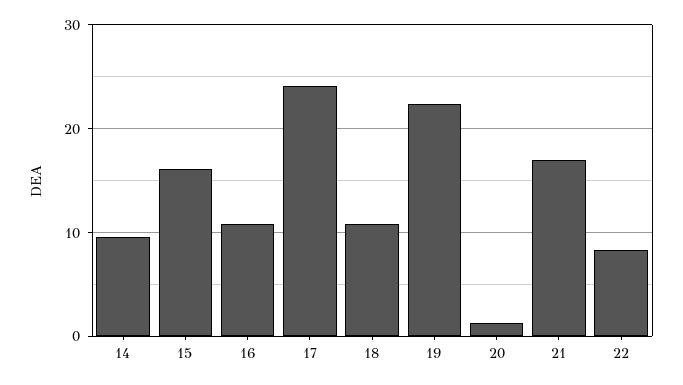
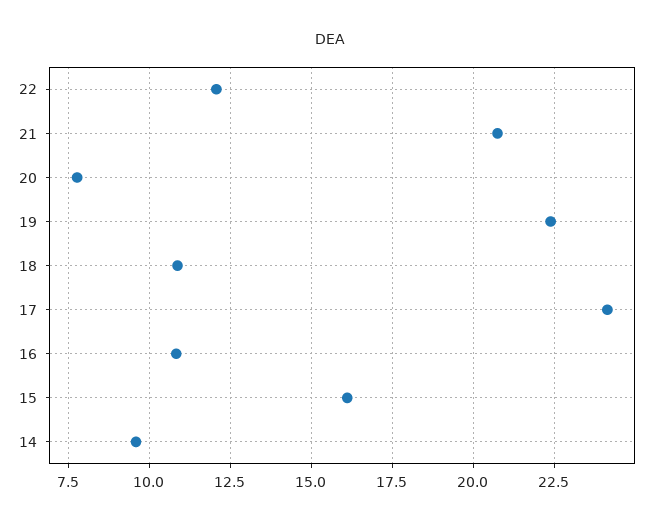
20: 1 -> 7.75
21: 17 -> 20.75
22: 8 -> 12

